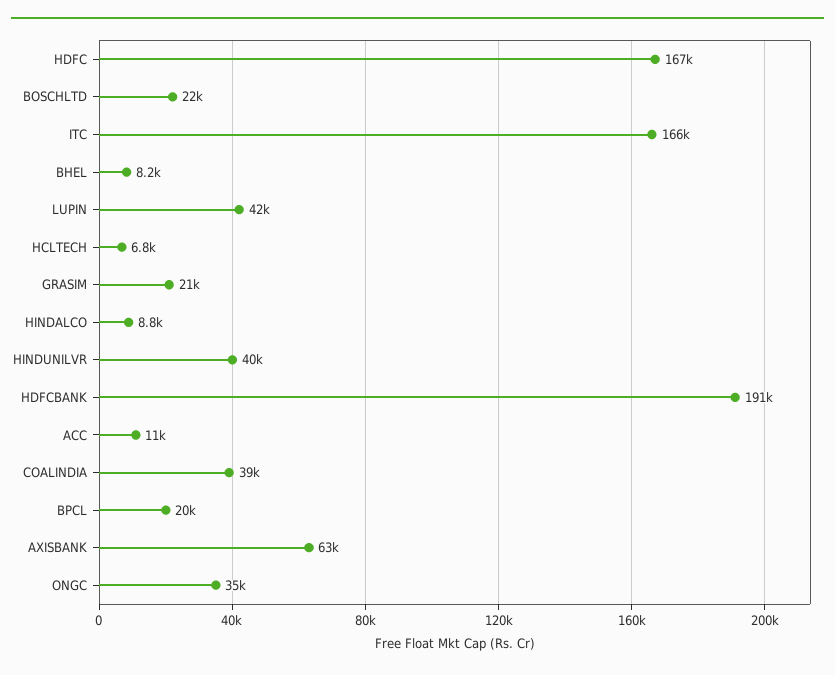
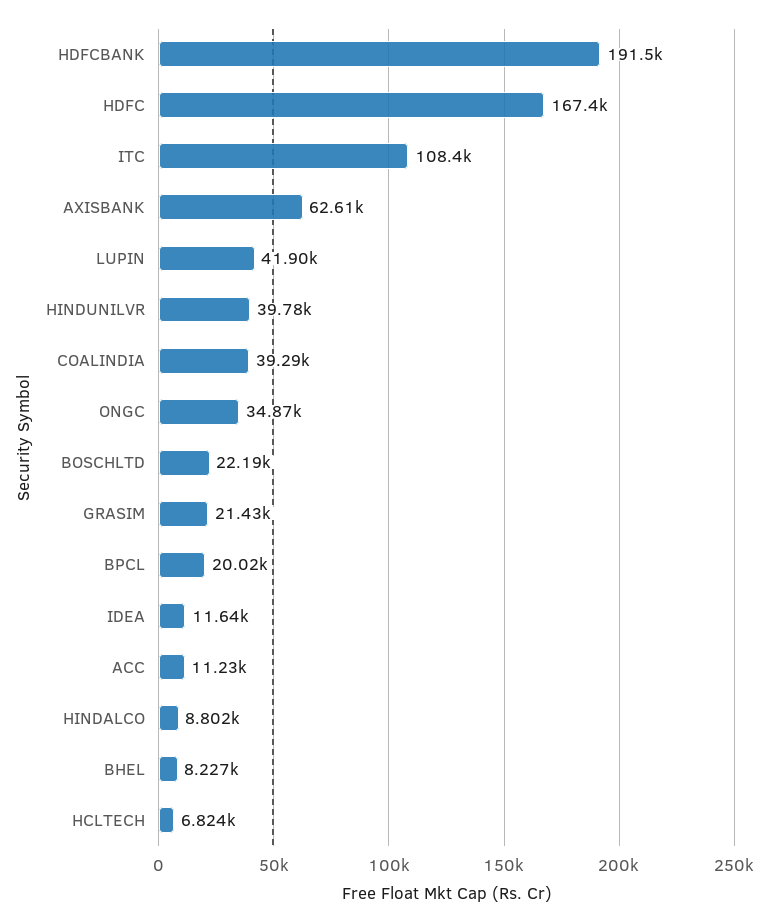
ITC: 166000 -> 108400
IDEA: none -> 11640

